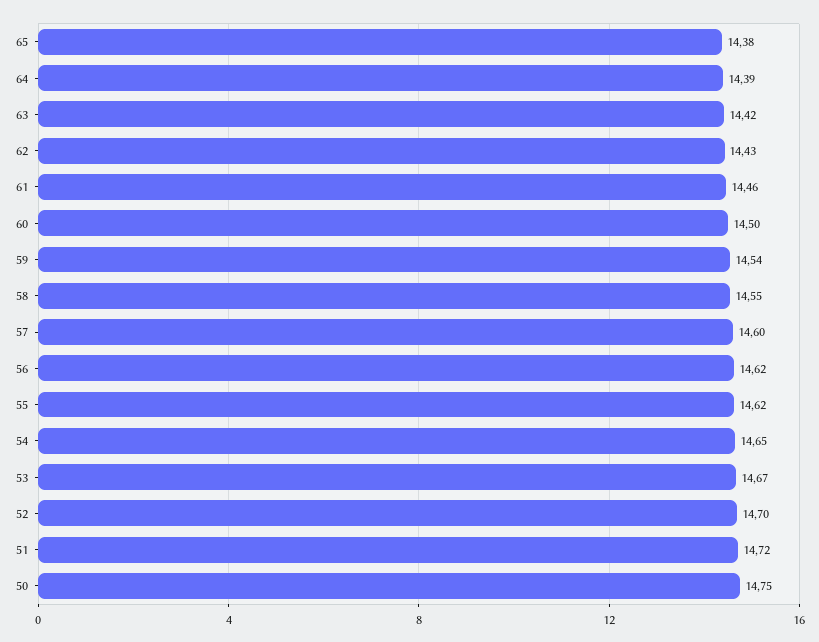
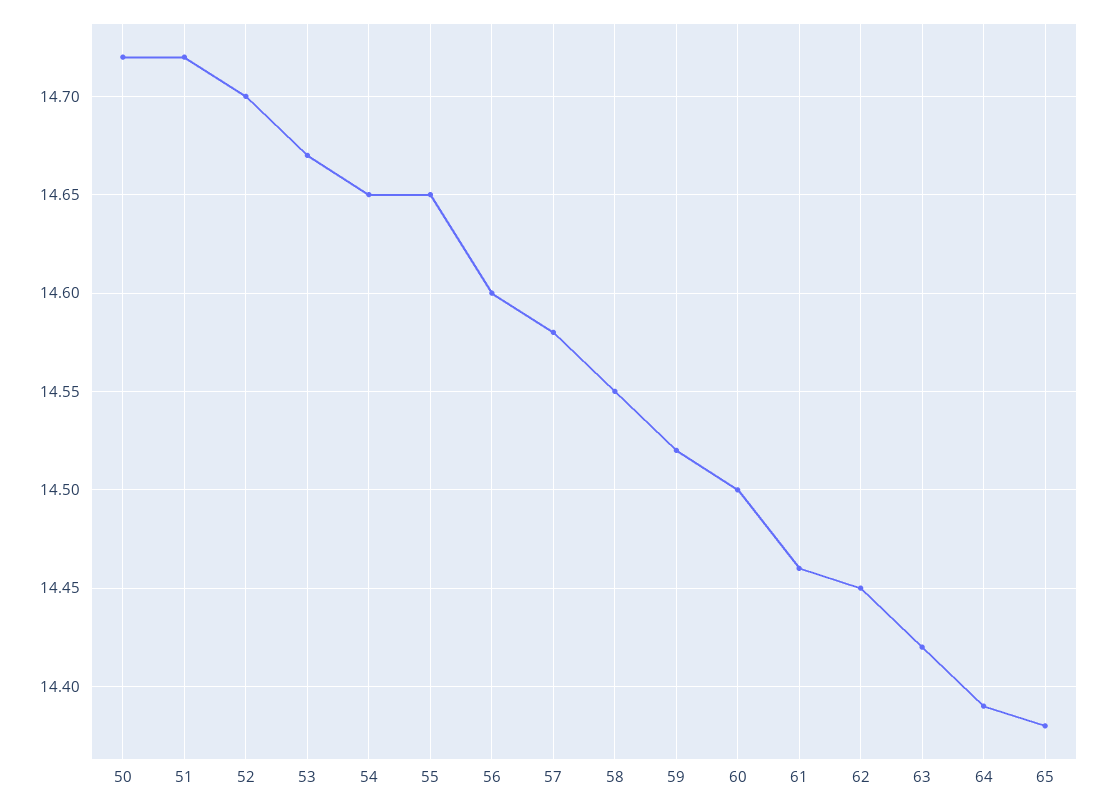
62: 14.43 -> 14.45
59: 14.54 -> 14.52
57: 14.6 -> 14.58
56: 14.62 -> 14.6
55: 14.62 -> 14.65
50: 14.75 -> 14.72

